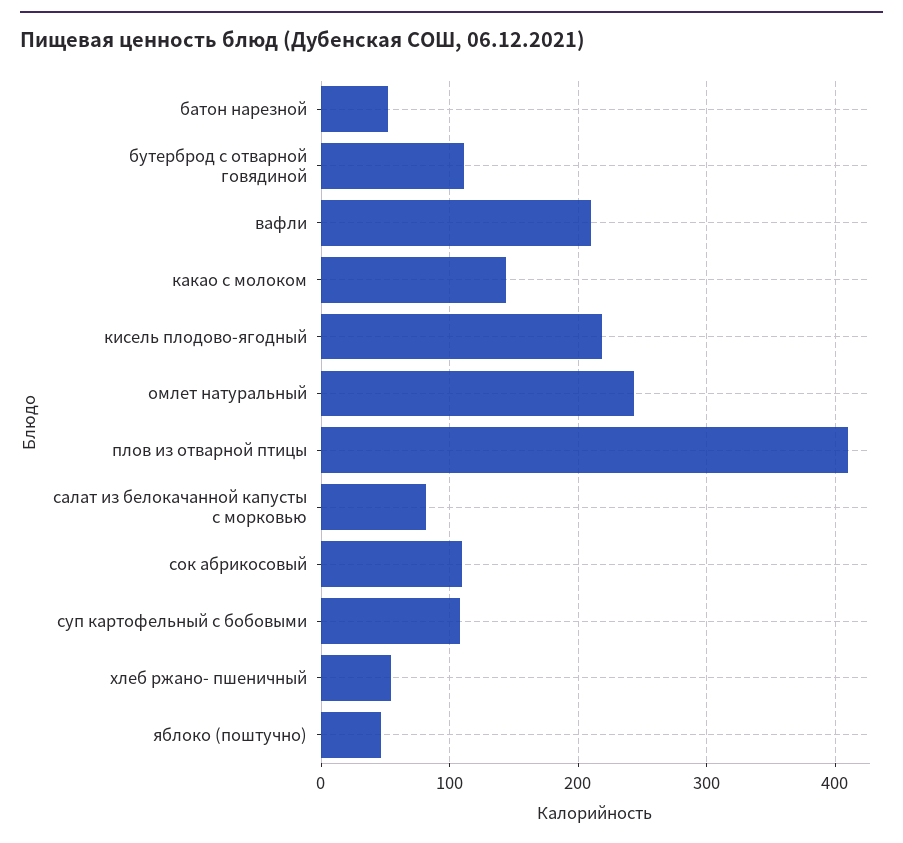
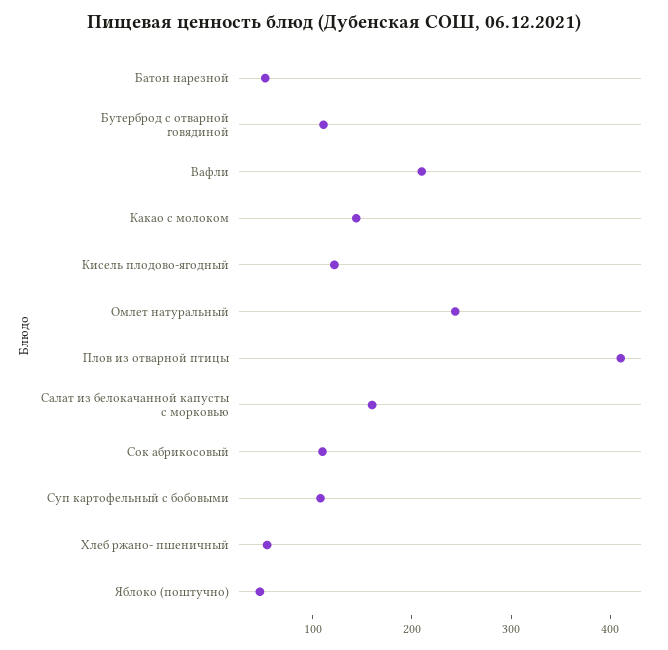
кисель плодово-ягодный: 220 -> 120
салат из белокачанной капусты с морковью: 80 -> 160

